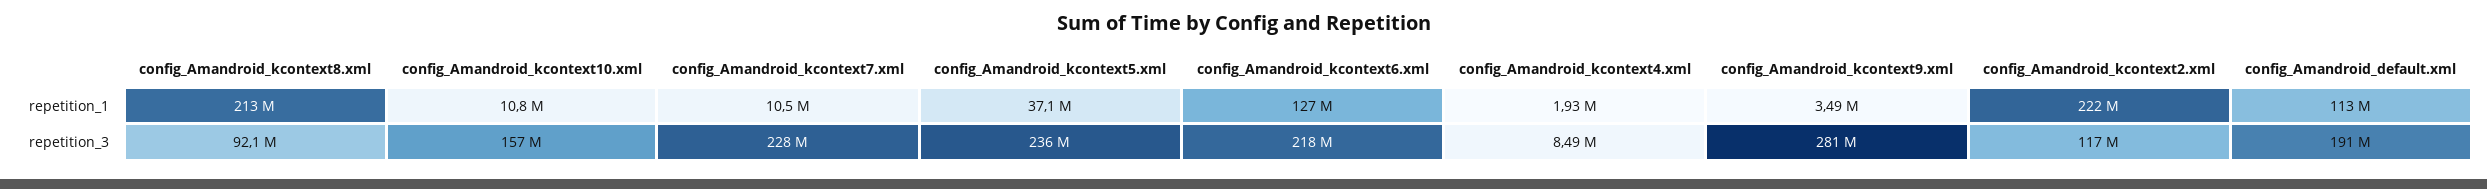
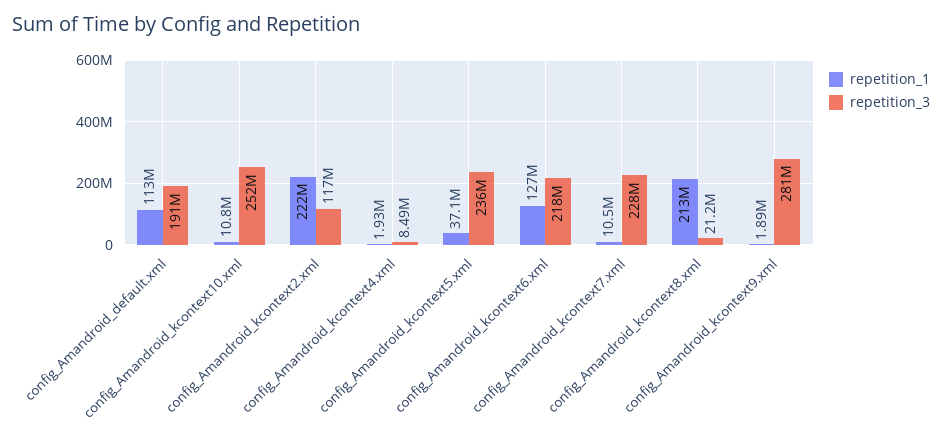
repetition_1, config_Amandroid_kcontext9.xml: 3490000 -> 1890000
repetition_3, config_Amandroid_kcontext8.xml: 92100000 -> 21200000
repetition_3, config_Amandroid_kcontext10.xml: 157000000 -> 252000000

